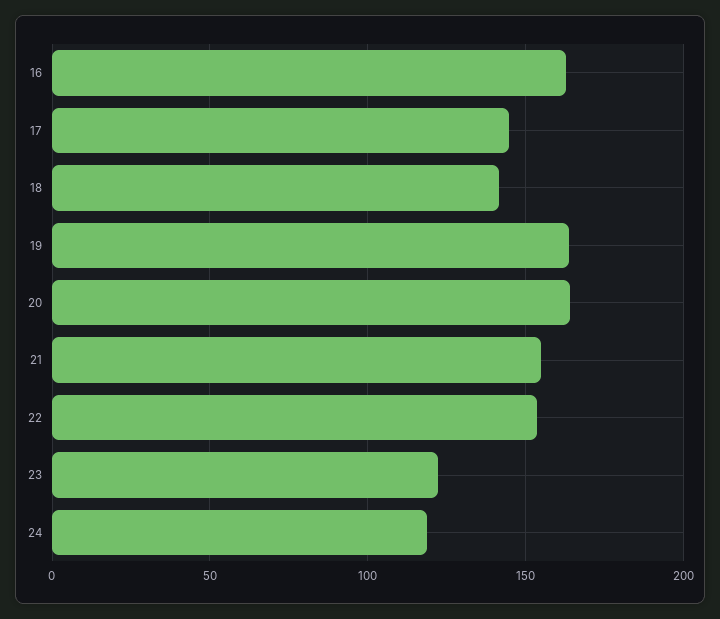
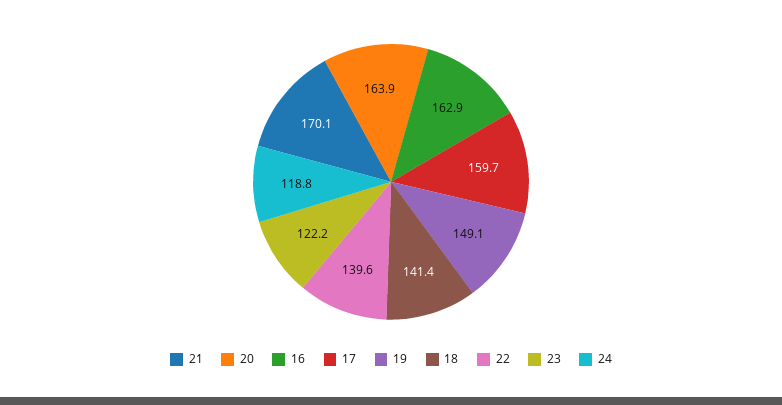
17: 145 -> 159.7
19: 165 -> 149.1
21: 155 -> 170.1
22: 155 -> 139.6

